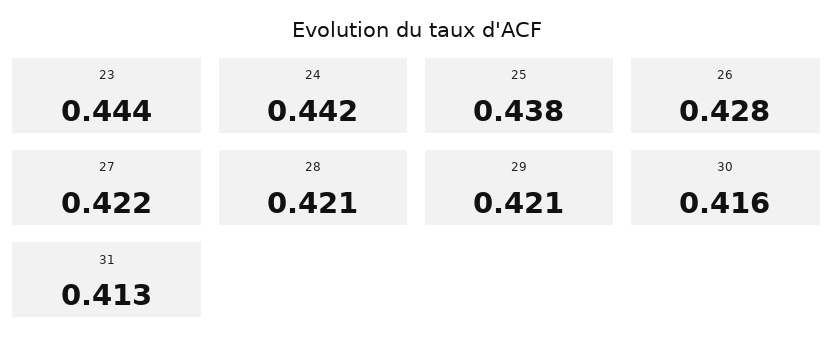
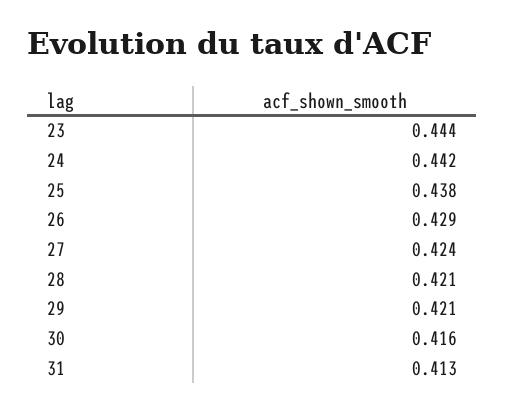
26: 0.428 -> 0.429
27: 0.422 -> 0.424

